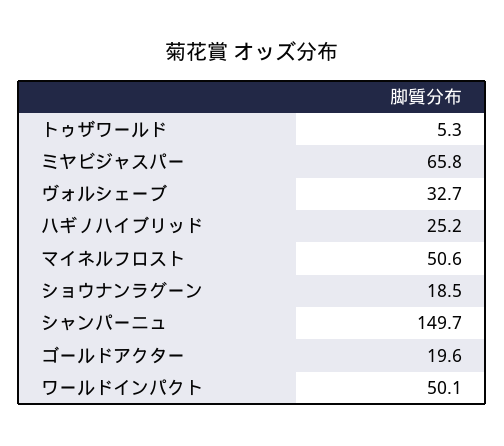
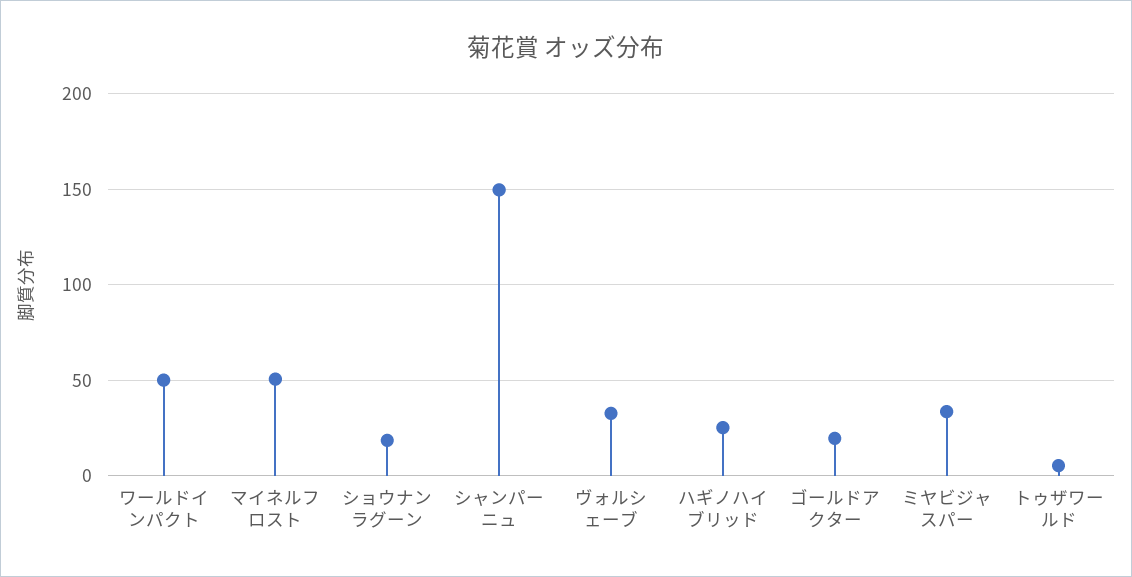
ミヤビジャスパー: 65.8 -> 35

